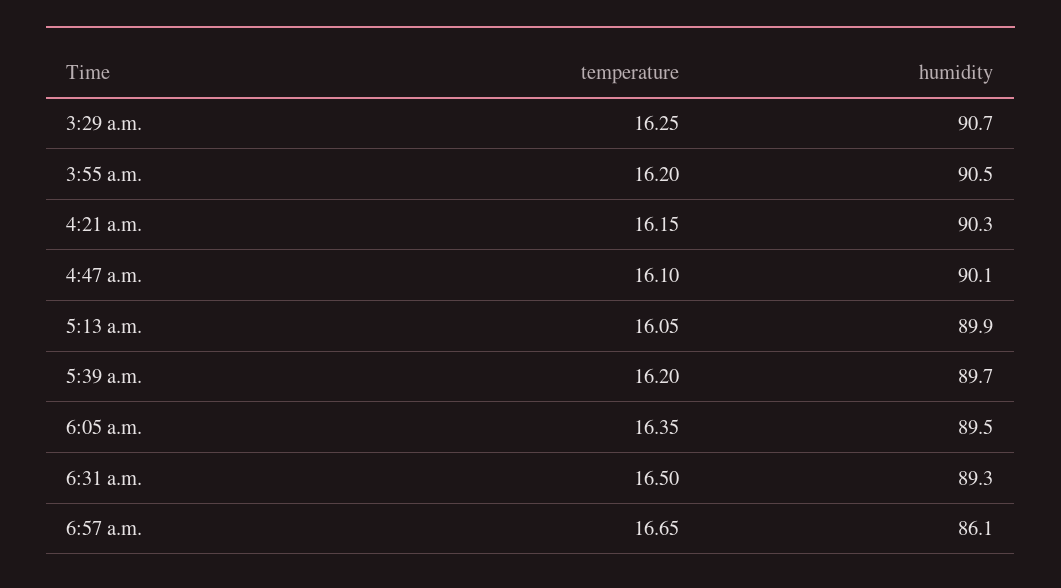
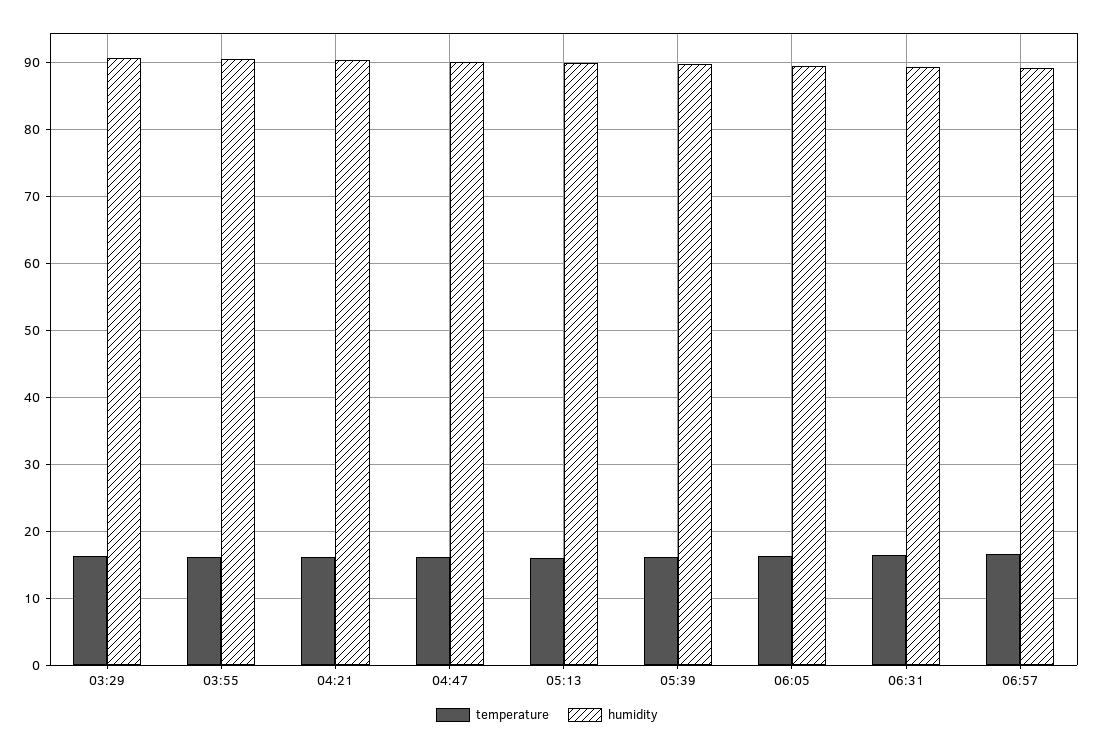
humidity, 6:57 a.m.: 86.1 -> 89

